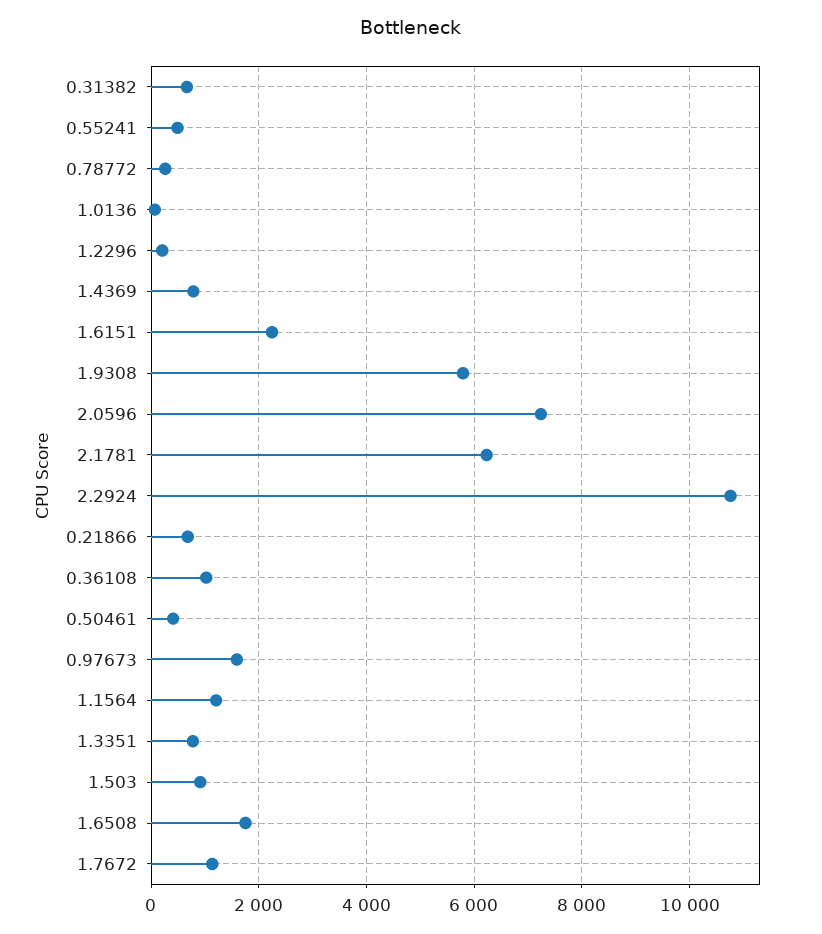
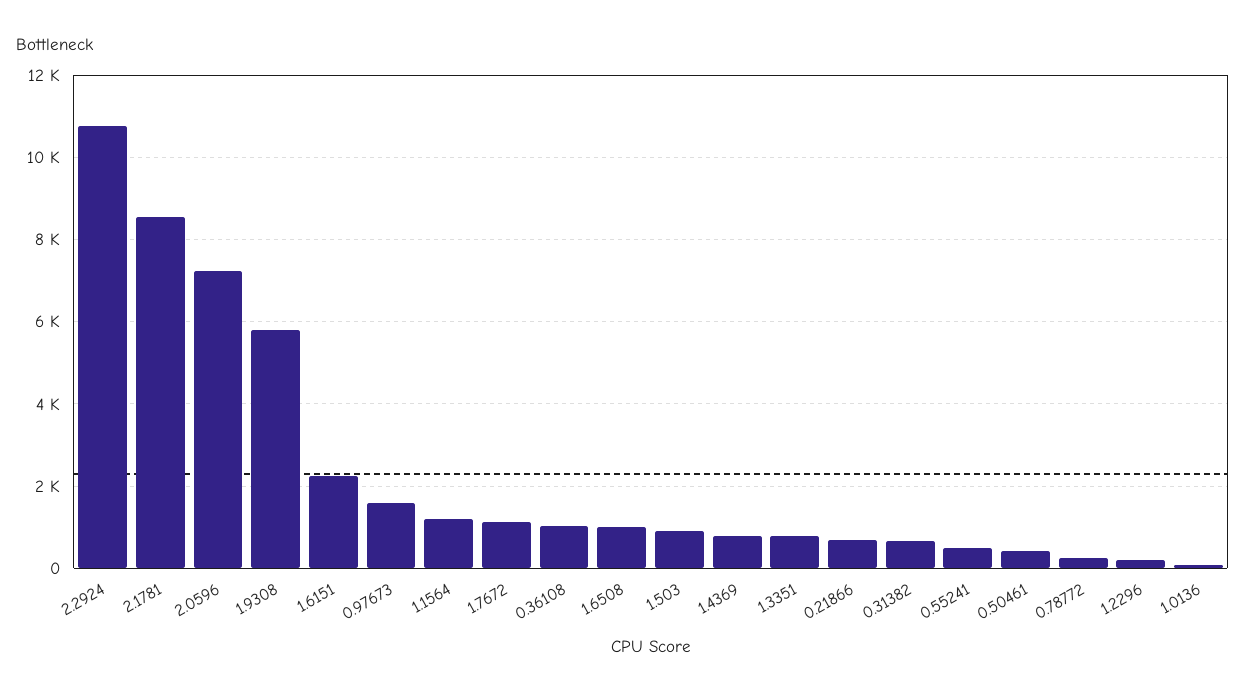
2.1781: 6200 -> 8600
1.6508: 1800 -> 1000

